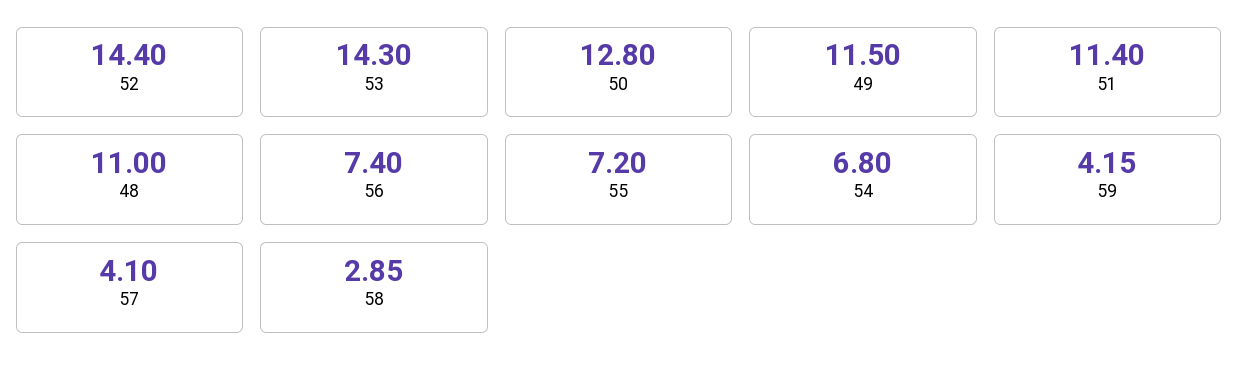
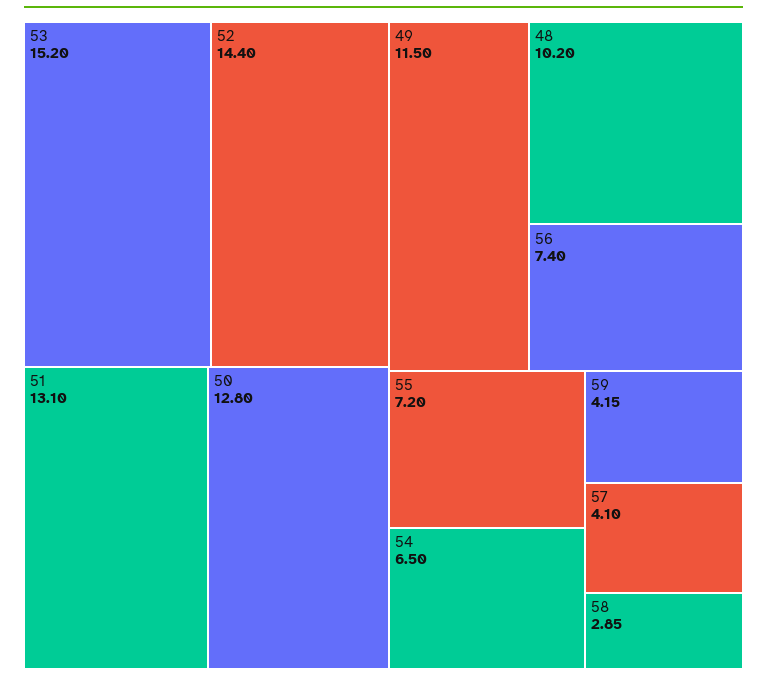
53: 14.3 -> 15.2
51: 11.4 -> 13.1
48: 11 -> 10.2
54: 6.8 -> 6.5

